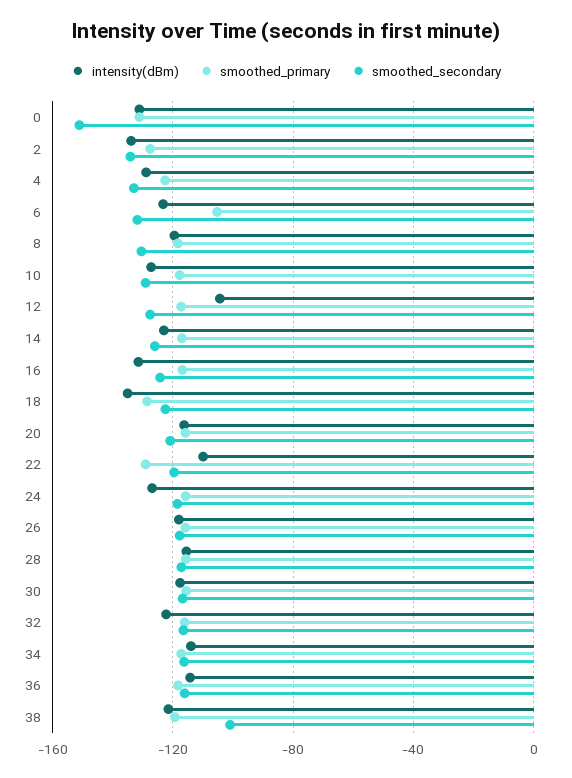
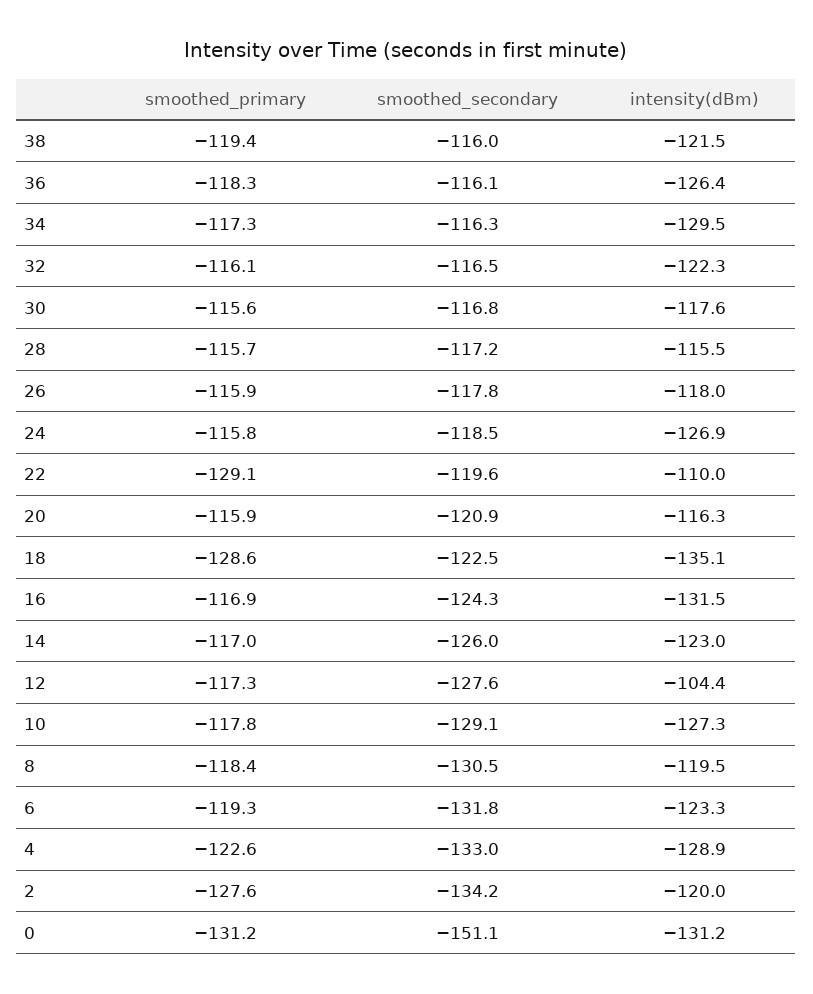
intensity(dBm), 2: -135 -> -120
smoothed_primary, 6: -105 -> -119.3
intensity(dBm), 34: -115 -> -129.5
intensity(dBm), 36: -115 -> -126.4
smoothed_secondary, 38: -100 -> -116

